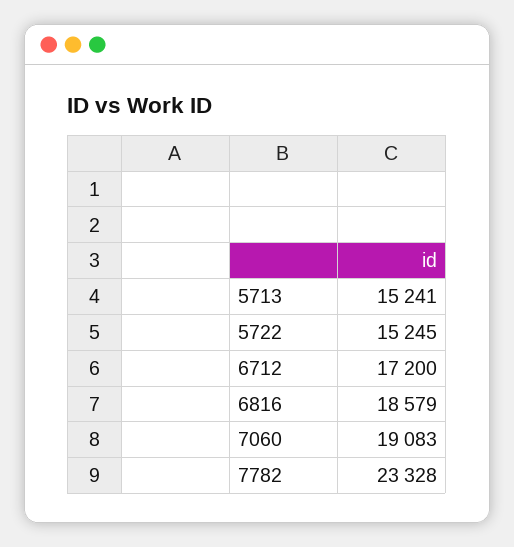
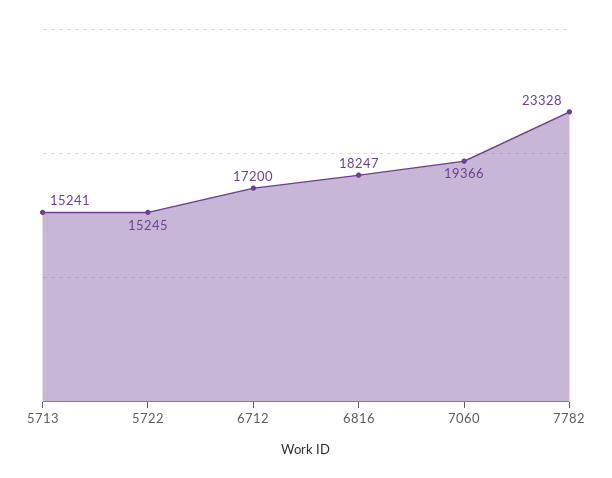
6816: 18579 -> 18247
7060: 19083 -> 19366

